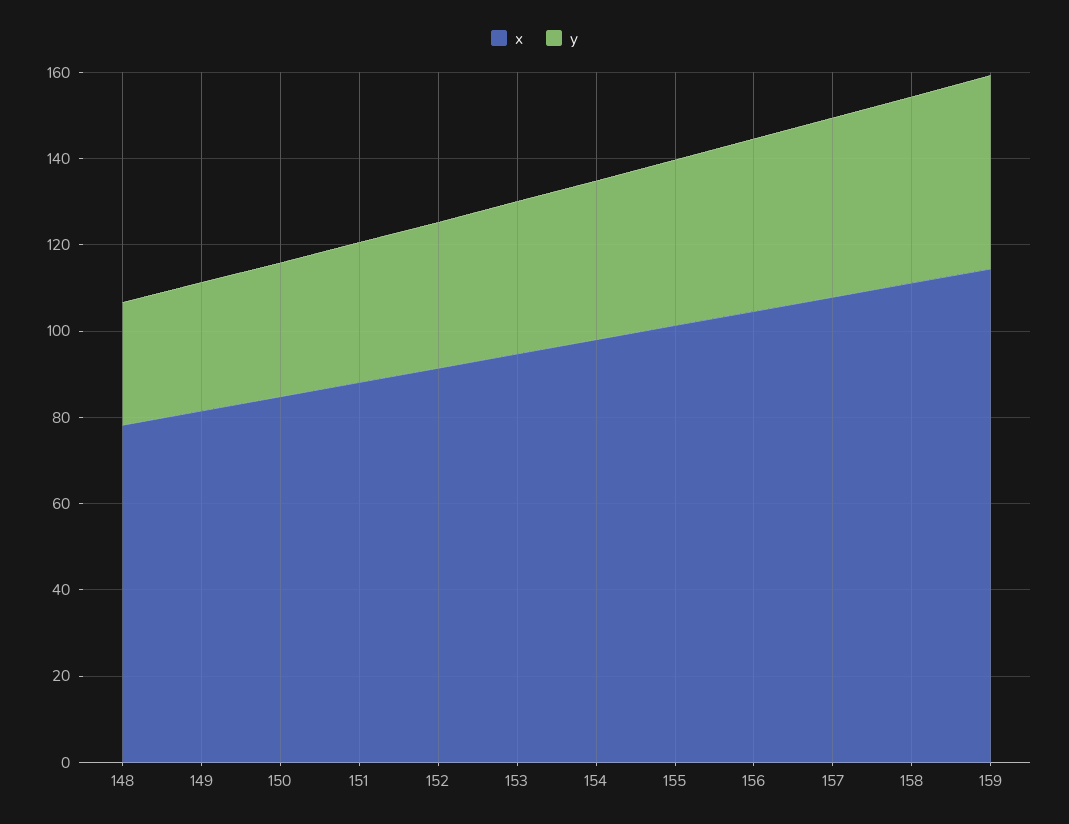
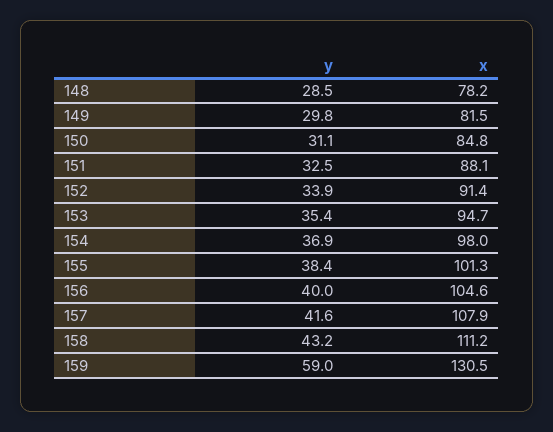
x, 159: 115 -> 130.5
y, 159: 45 -> 59

